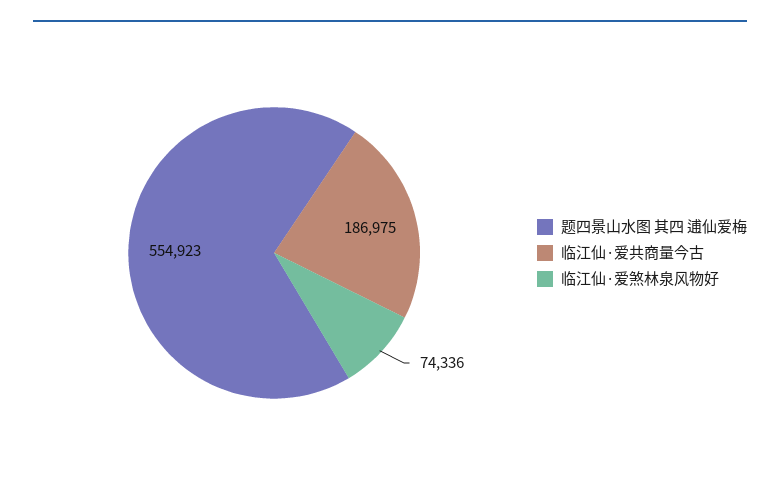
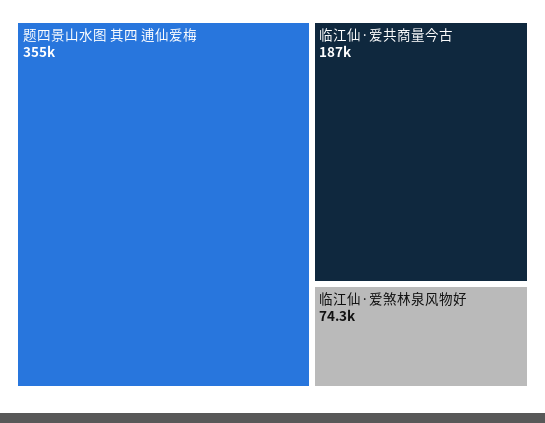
题四景山水图 其四 逋仙爱梅: 554923 -> 355000

